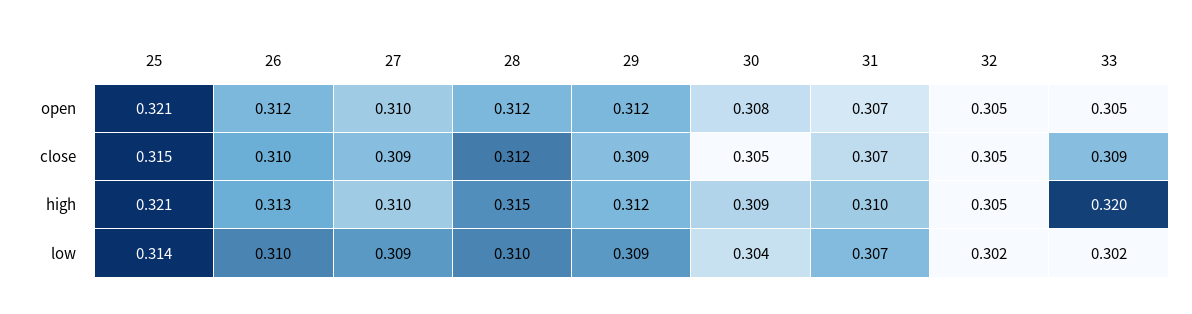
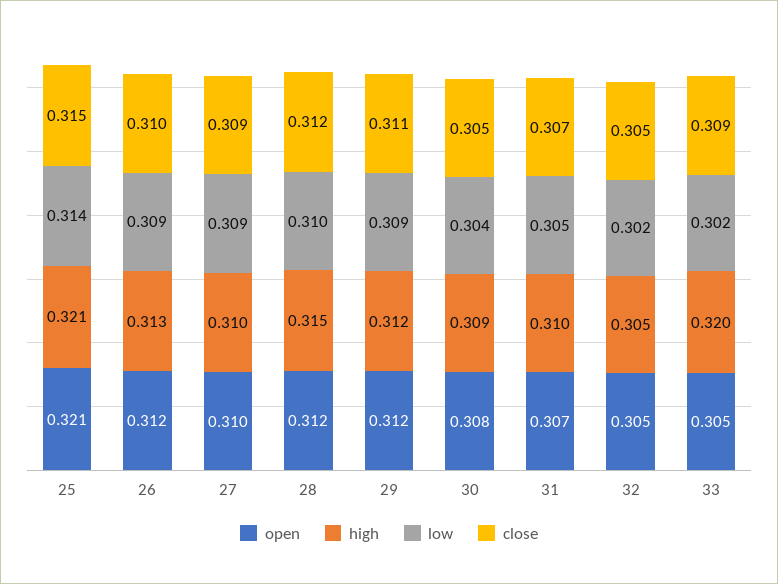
close, 29: 0.309 -> 0.311
low, 26: 0.31 -> 0.309
low, 31: 0.307 -> 0.305

